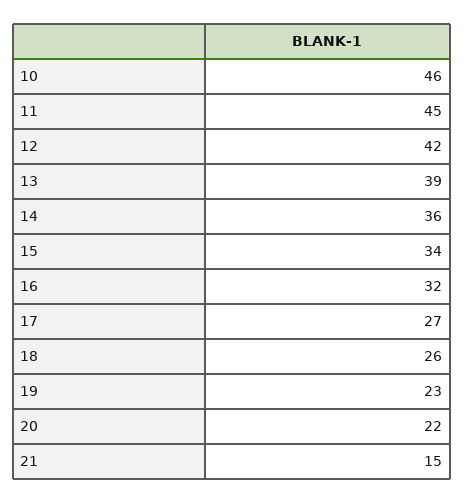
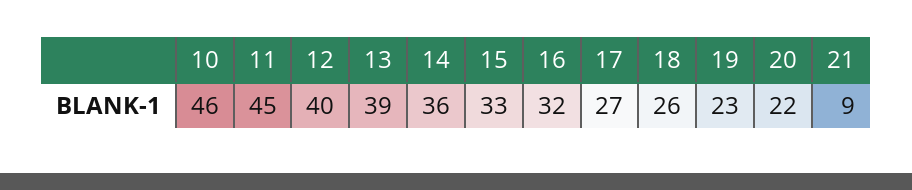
12: 42 -> 40
15: 34 -> 33
21: 15 -> 9

